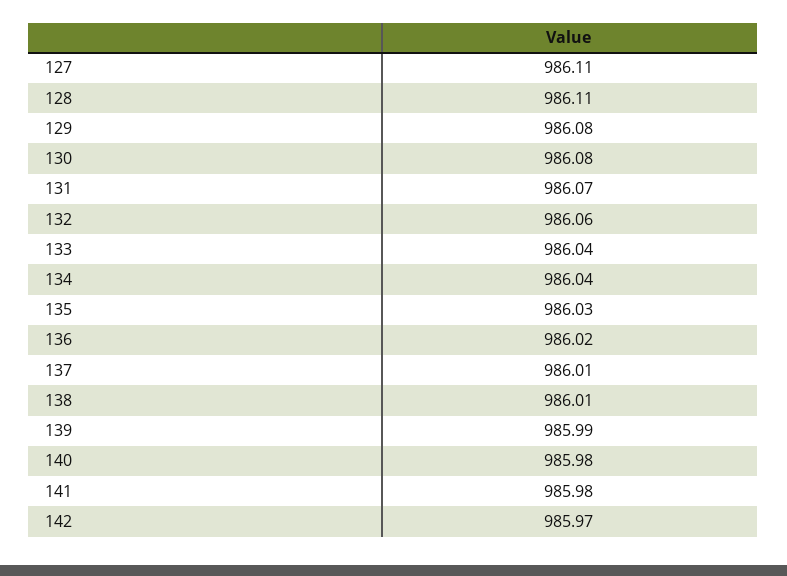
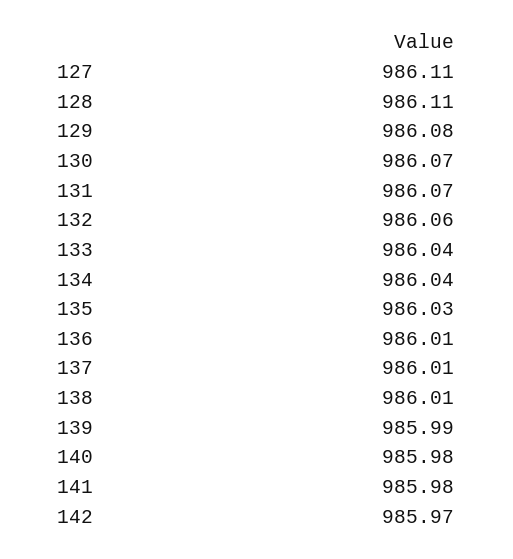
130: 986.08 -> 986.07
136: 986.02 -> 986.01

